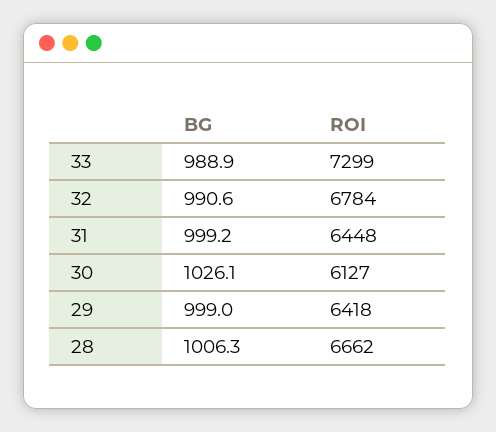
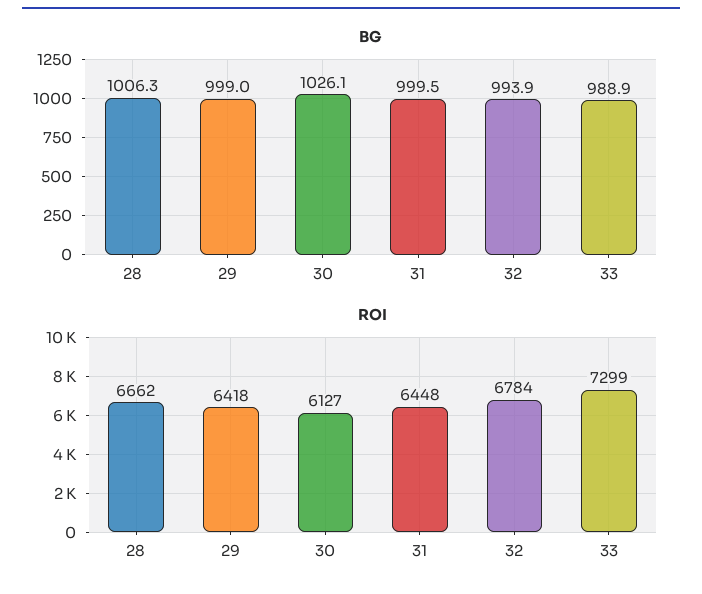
BG, 32: 990.6 -> 993.9
BG, 31: 999.2 -> 999.5

